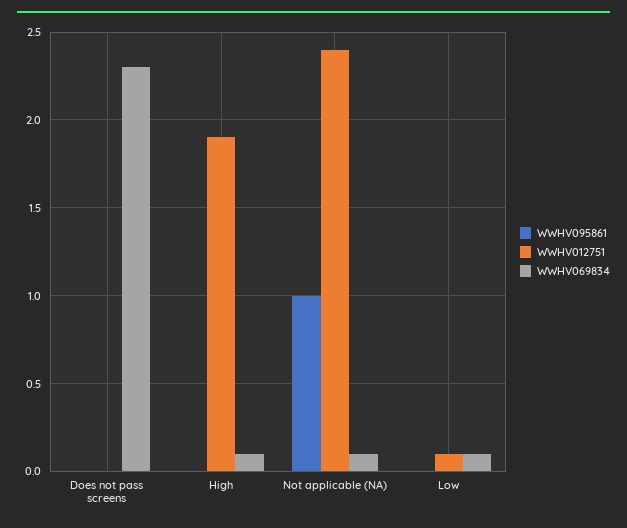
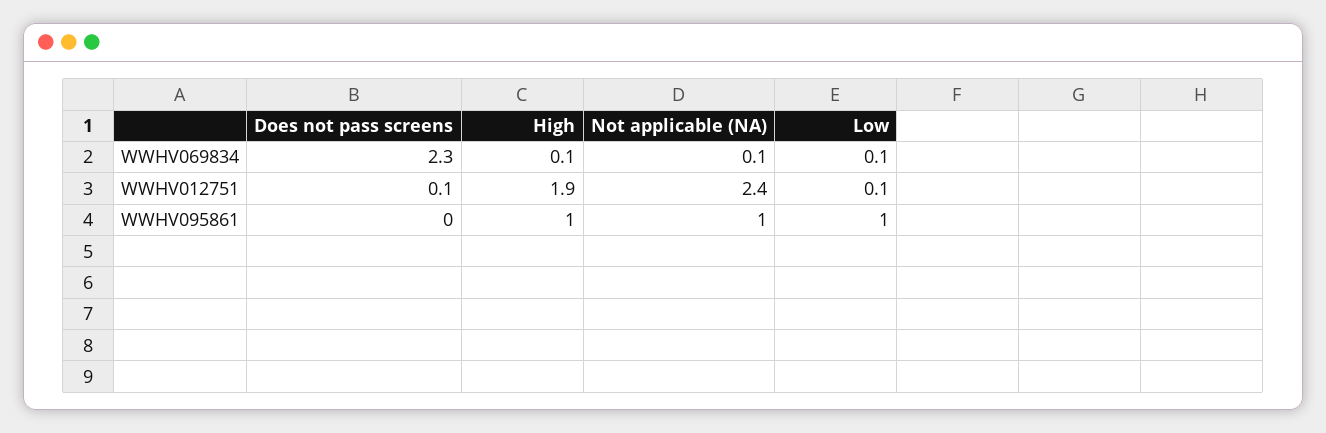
WWHV012751, Does not pass screens: 0 -> 0.1
WWHV095861, High: 0 -> 1
WWHV095861, Low: 0 -> 1

